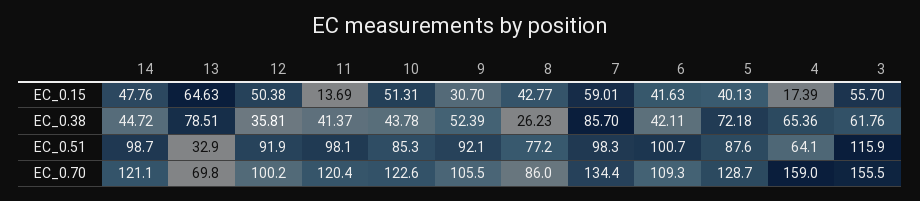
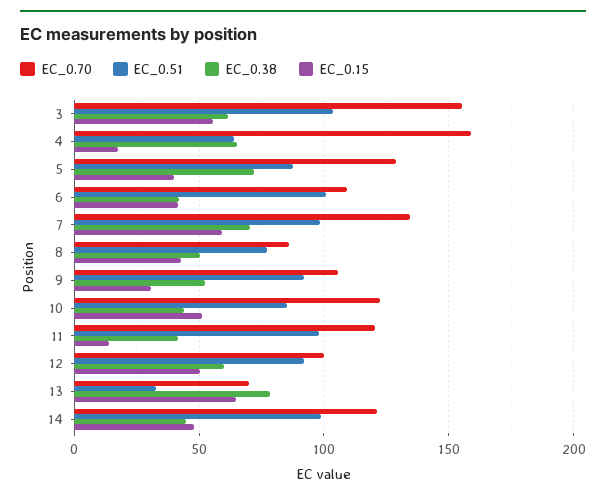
EC_0.38, 12: 35.81 -> 60
EC_0.38, 8: 26.23 -> 50
EC_0.38, 7: 85.7 -> 70
EC_0.51, 3: 115.9 -> 105

